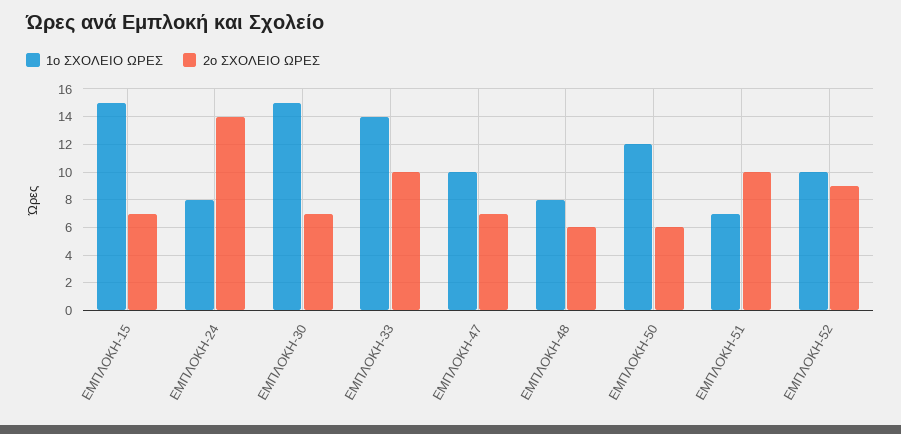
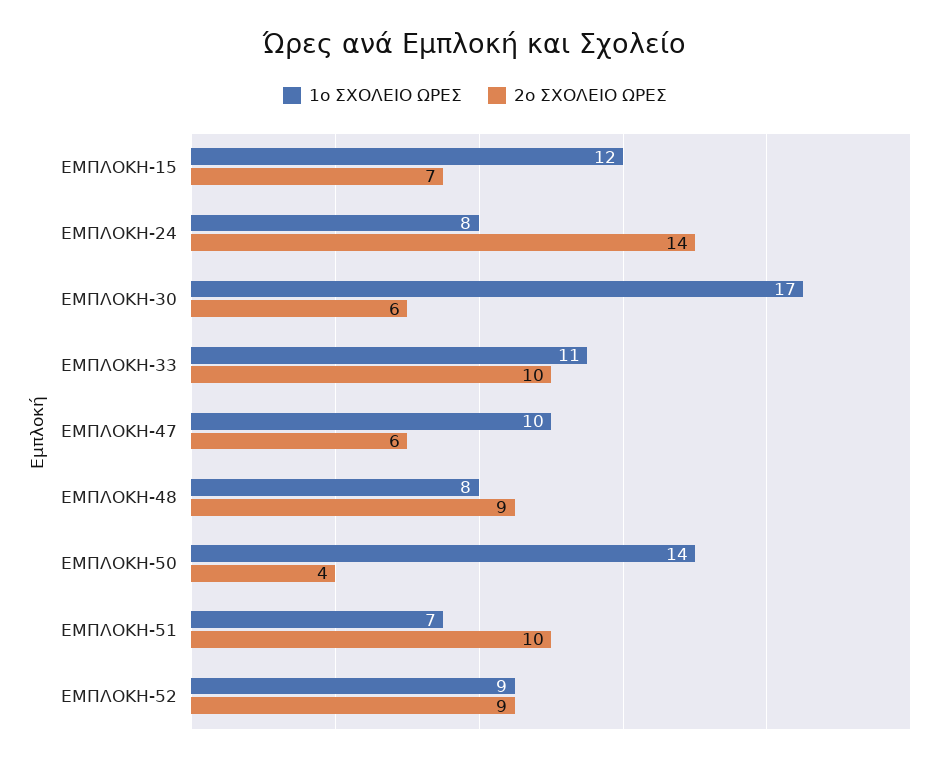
1ο ΣΧΟΛΕΙΟ ΩΡΕΣ, ΕΜΠΛΟΚΗ-15: 15 -> 12
1ο ΣΧΟΛΕΙΟ ΩΡΕΣ, ΕΜΠΛΟΚΗ-30: 15 -> 17
2ο ΣΧΟΛΕΙΟ ΩΡΕΣ, ΕΜΠΛΟΚΗ-30: 7 -> 6
1ο ΣΧΟΛΕΙΟ ΩΡΕΣ, ΕΜΠΛΟΚΗ-33: 14 -> 11
2ο ΣΧΟΛΕΙΟ ΩΡΕΣ, ΕΜΠΛΟΚΗ-47: 7 -> 6
2ο ΣΧΟΛΕΙΟ ΩΡΕΣ, ΕΜΠΛΟΚΗ-48: 6 -> 9
1ο ΣΧΟΛΕΙΟ ΩΡΕΣ, ΕΜΠΛΟΚΗ-50: 12 -> 14
2ο ΣΧΟΛΕΙΟ ΩΡΕΣ, ΕΜΠΛΟΚΗ-50: 6 -> 4
1ο ΣΧΟΛΕΙΟ ΩΡΕΣ, ΕΜΠΛΟΚΗ-52: 10 -> 9

